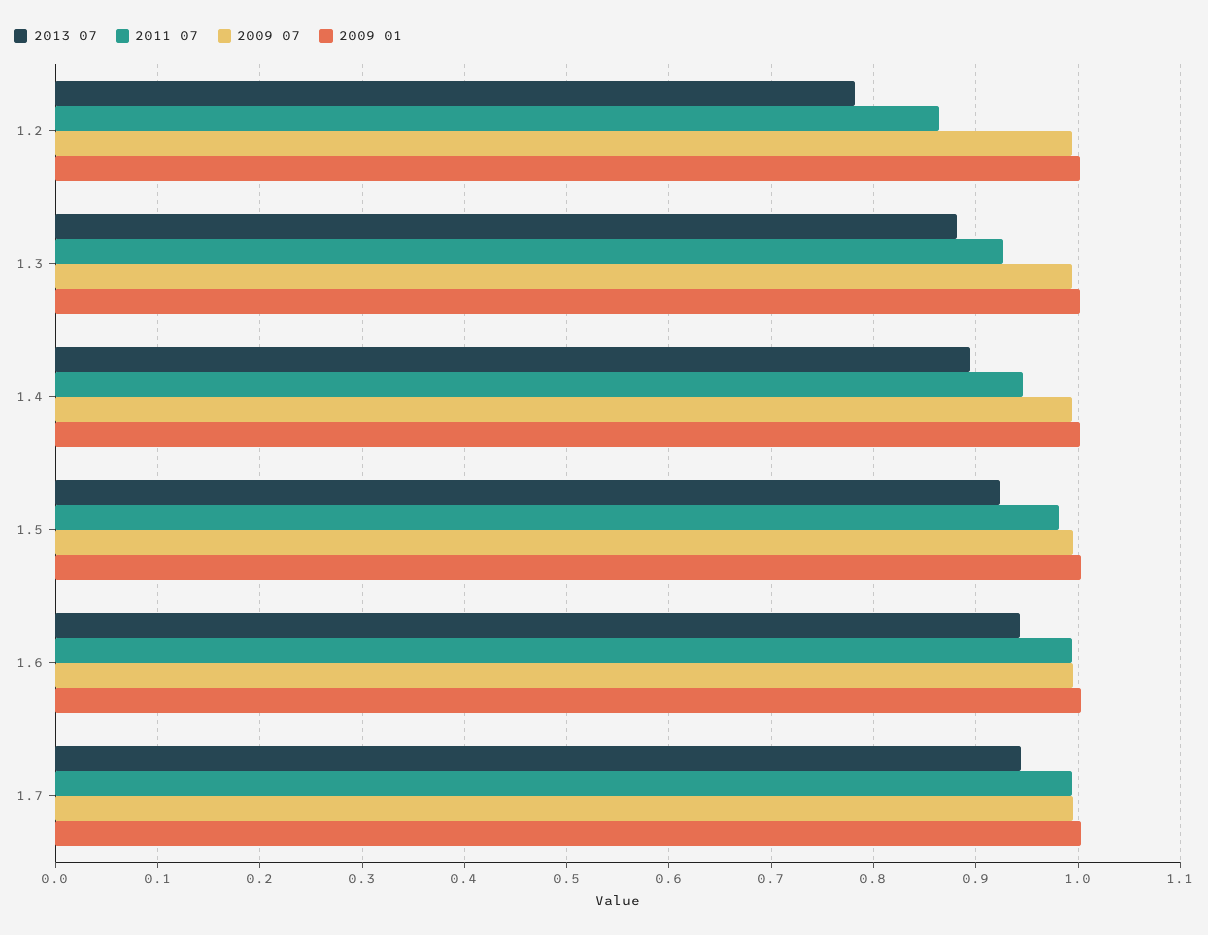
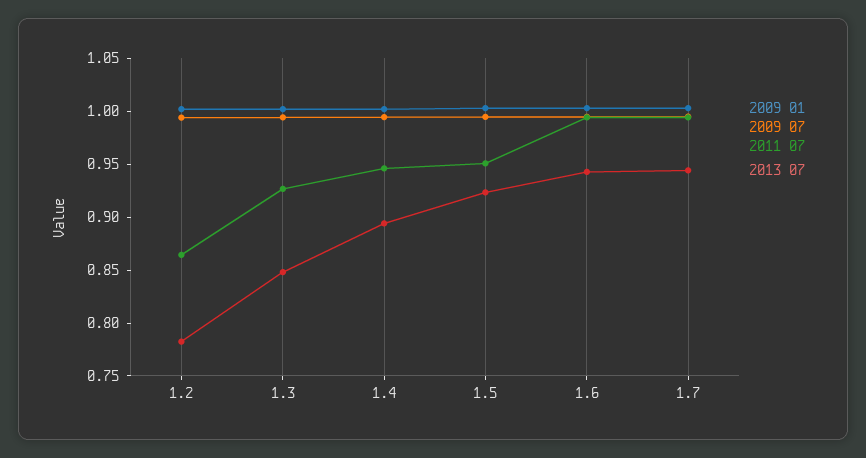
2013 07, 1.3: 0.88 -> 0.85
2011 07, 1.5: 0.98 -> 0.95

